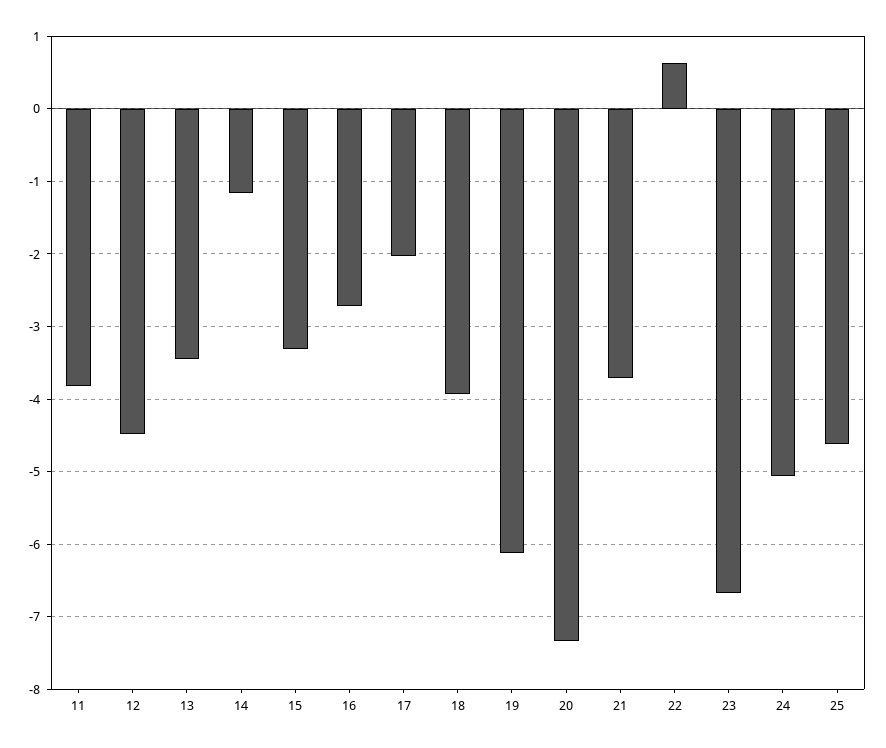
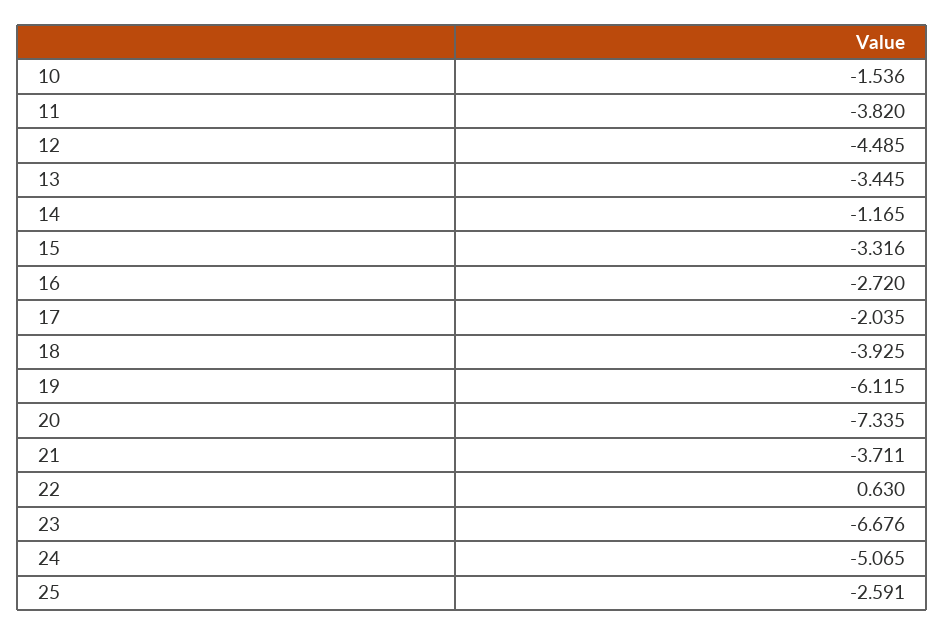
25: -4.6 -> -2.591
10: none -> -1.536

